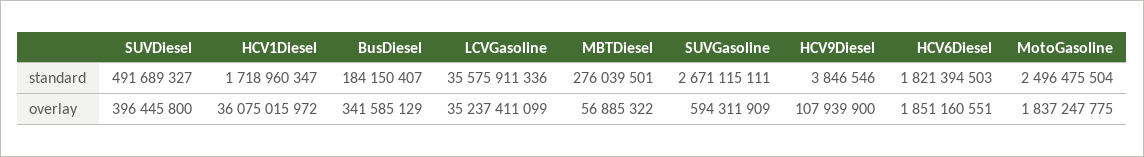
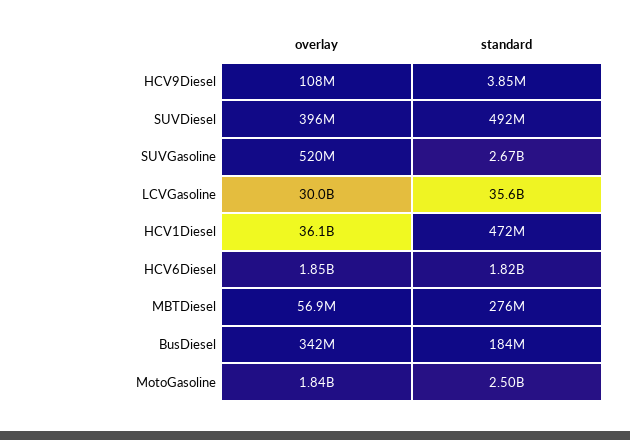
HCV1Diesel, standard: 1718960347 -> 472000000
LCVGasoline, overlay: 35237411099 -> 30000000000
SUVGasoline, overlay: 594311909 -> 520000000

